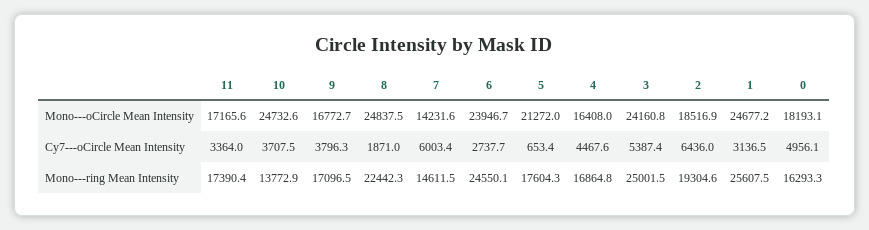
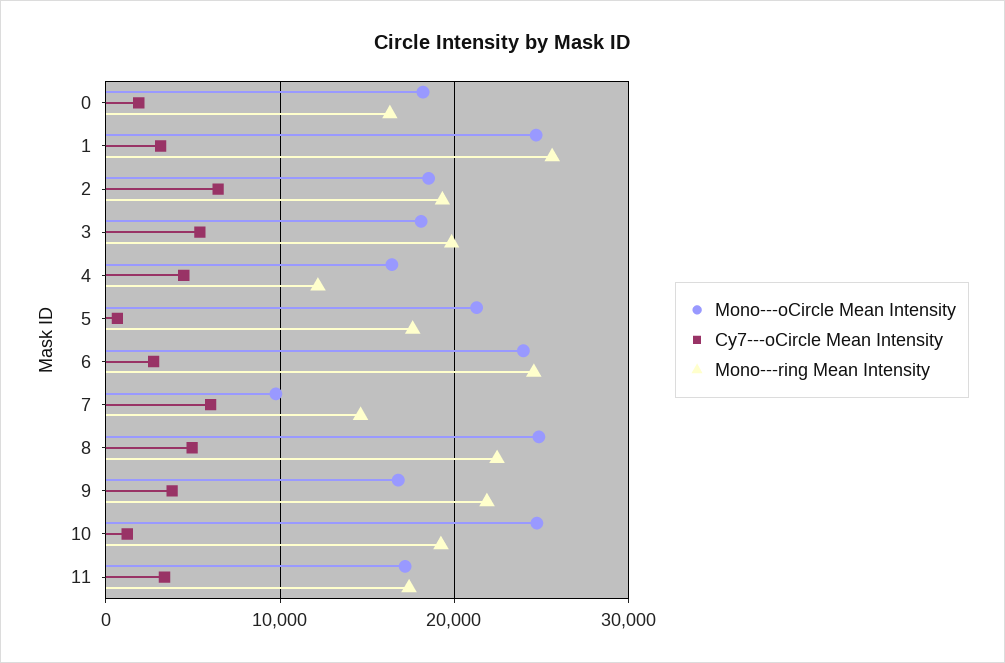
Mono---oCircle Mean Intensity, 7: 14231.6 -> 10000
Mono---oCircle Mean Intensity, 3: 24160.8 -> 18000
Cy7---oCircle Mean Intensity, 10: 3707.5 -> 1000
Cy7---oCircle Mean Intensity, 8: 1871 -> 5000
Cy7---oCircle Mean Intensity, 0: 4956.1 -> 2000
Mono---ring Mean Intensity, 10: 13772.9 -> 19000
Mono---ring Mean Intensity, 9: 17096.5 -> 22000
Mono---ring Mean Intensity, 4: 16864.8 -> 12000
Mono---ring Mean Intensity, 3: 25001.5 -> 20000

